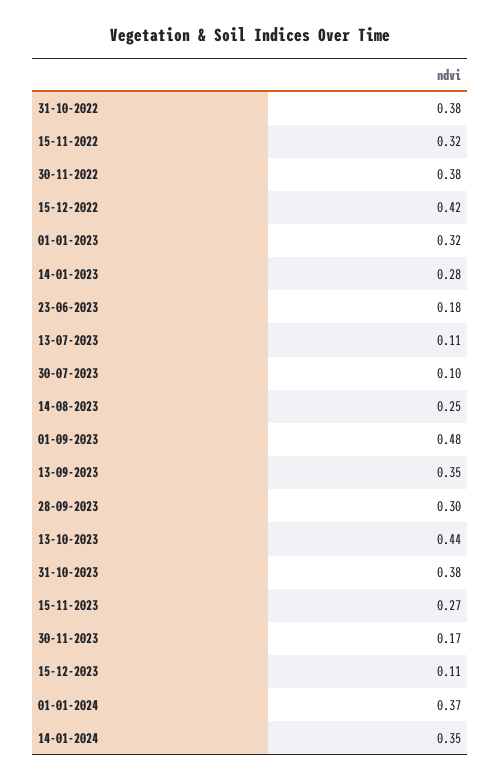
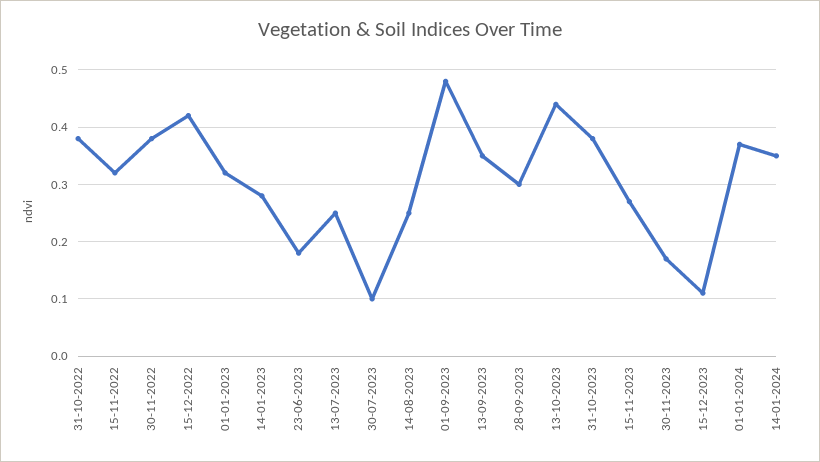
13-07-2023: 0.11 -> 0.25

